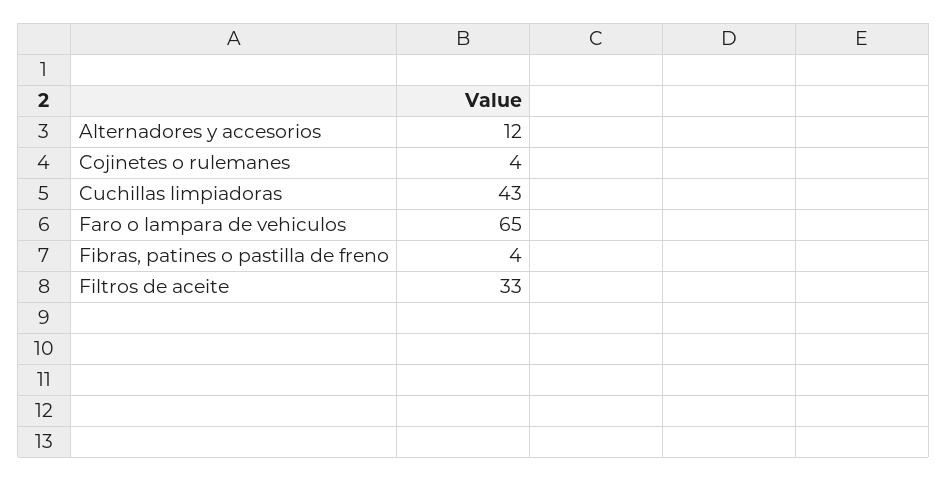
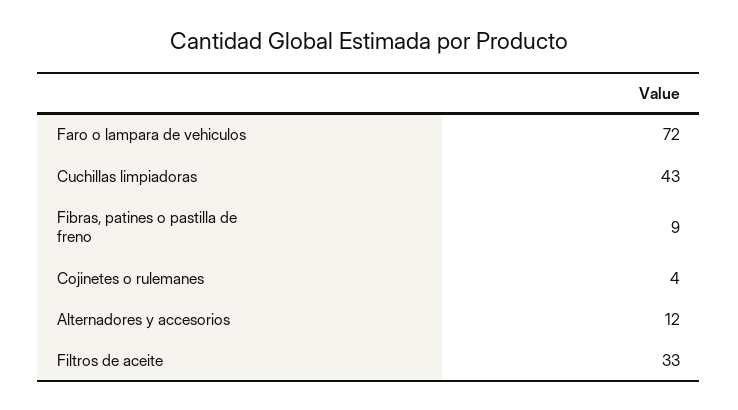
Faro o lampara de vehiculos: 65 -> 72
Fibras, patines o pastilla de freno: 4 -> 9

